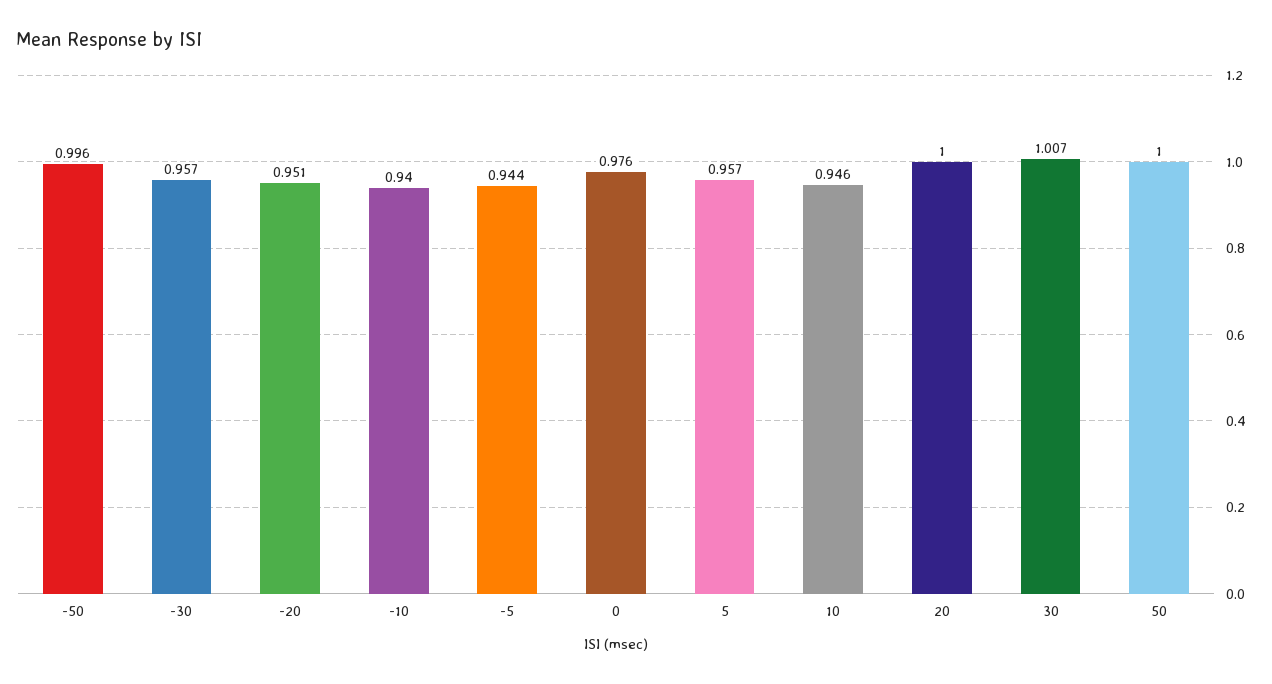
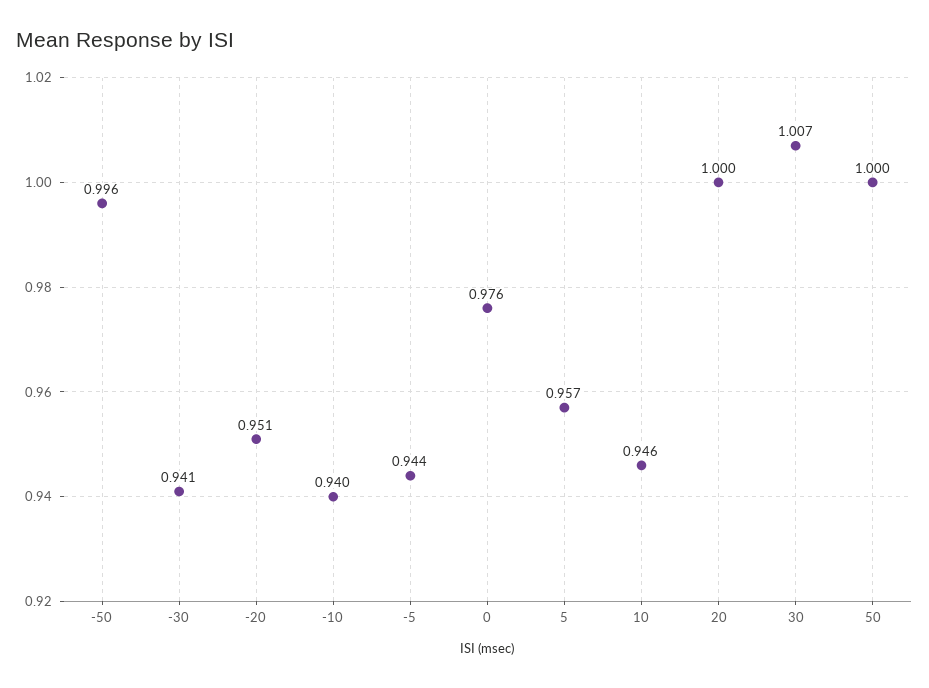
-30: 0.957 -> 0.941

